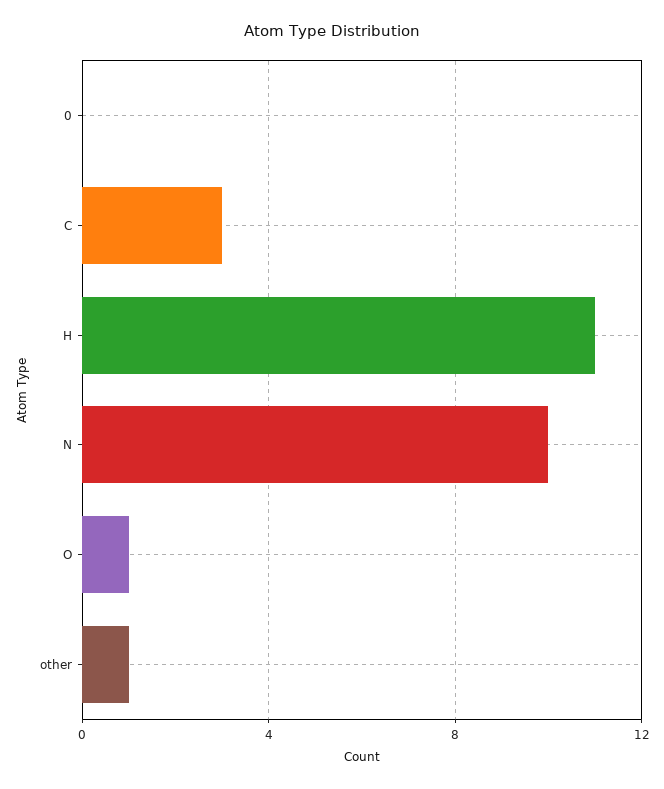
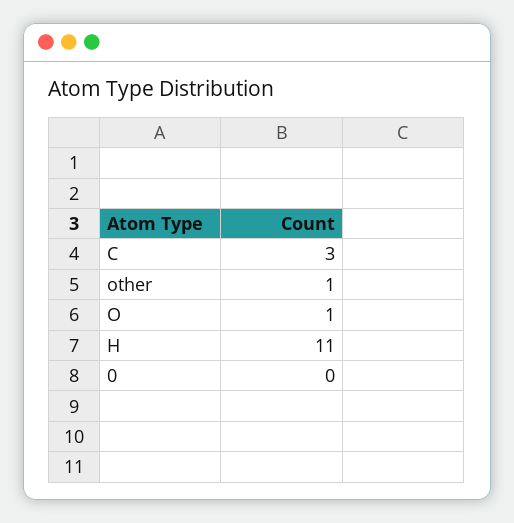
N: 10 -> none

